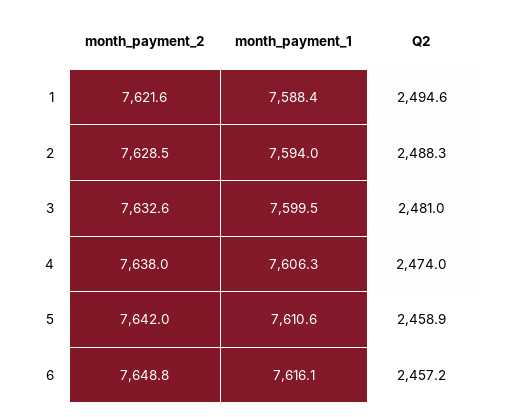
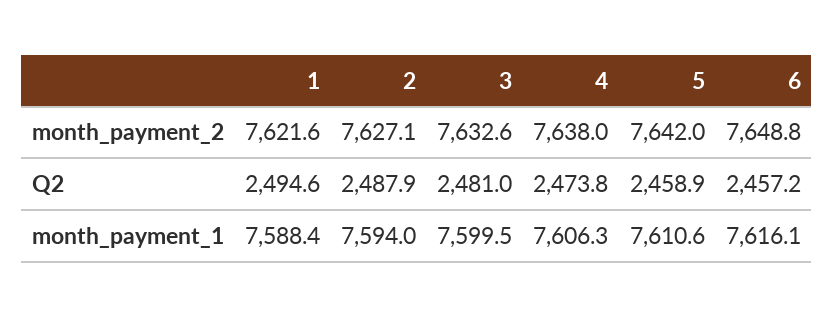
month_payment_2, 2: 7628.5 -> 7627.1
Q2, 2: 2488.3 -> 2487.9
Q2, 4: 2474 -> 2473.8

